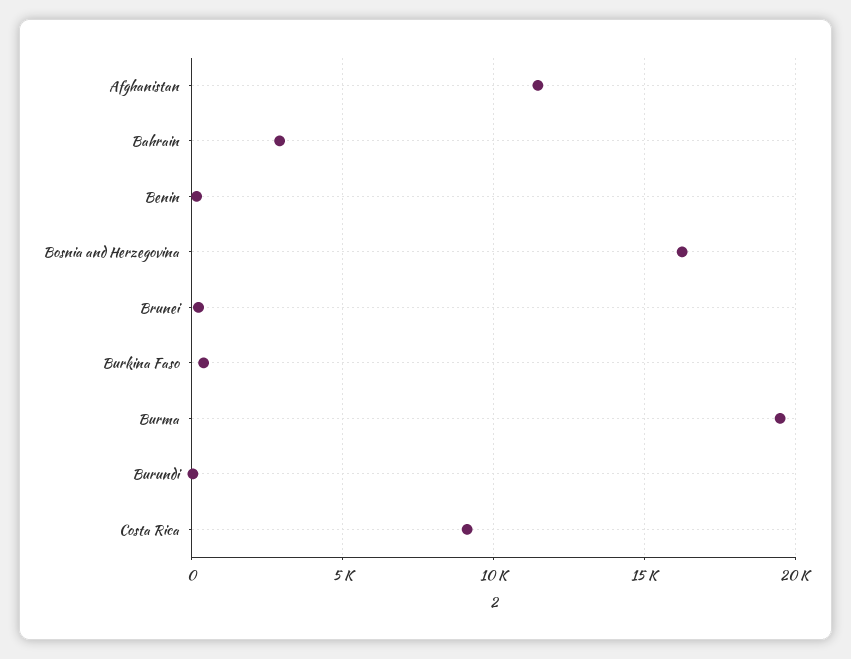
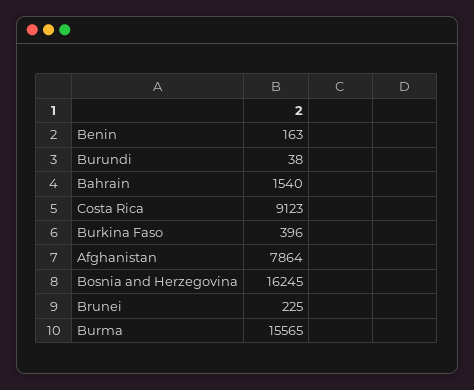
Afghanistan: 11500 -> 7864
Bahrain: 3000 -> 1540
Burma: 19500 -> 15565

